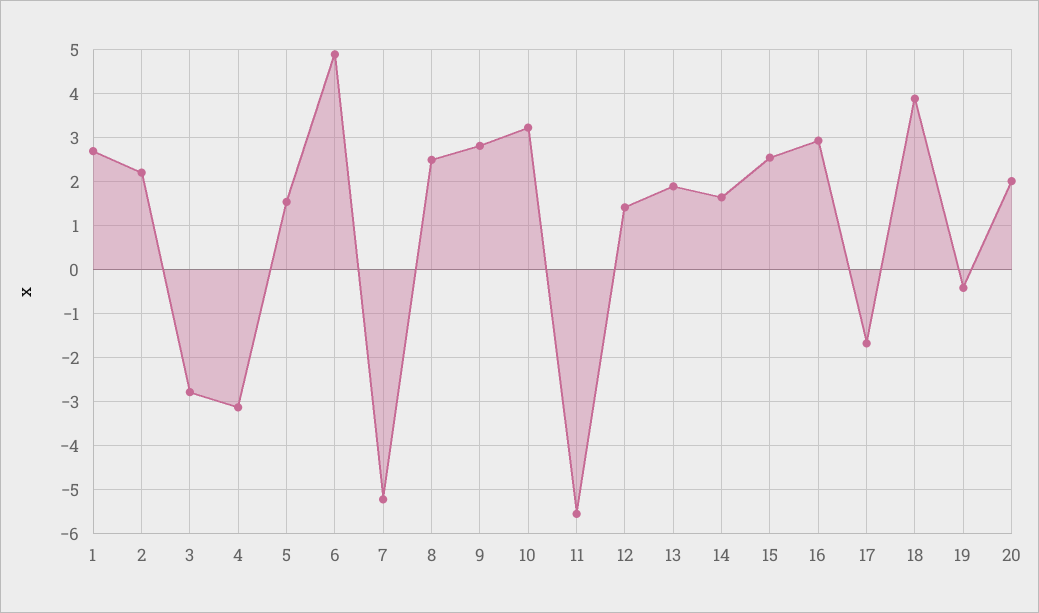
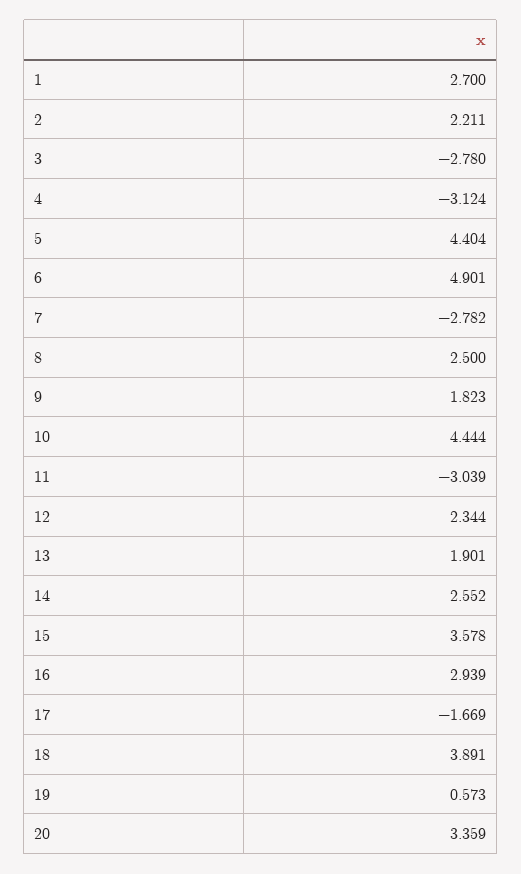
5: 1.6 -> 4.404
7: -5.2 -> -2.782
9: 2.8 -> 1.823
10: 3.2 -> 4.444
11: -5.6 -> -3.039
12: 1.4 -> 2.344
14: 1.6 -> 2.552
15: 2.6 -> 3.578
19: -0.4 -> 0.573
20: 2 -> 3.359

